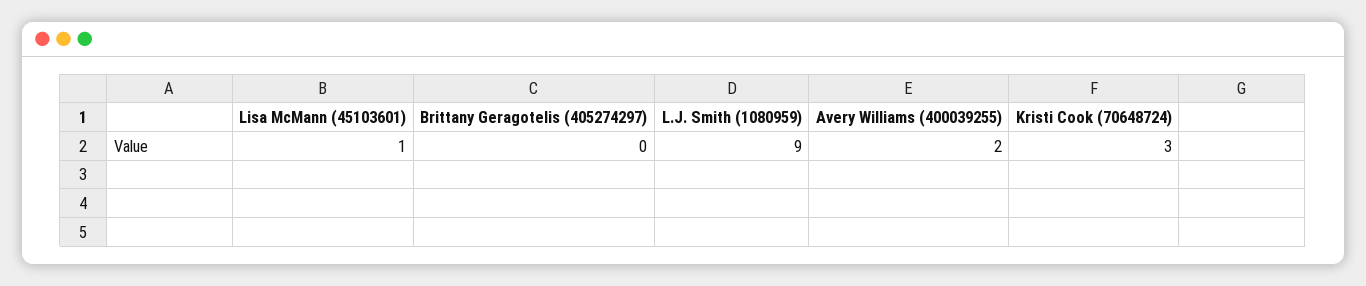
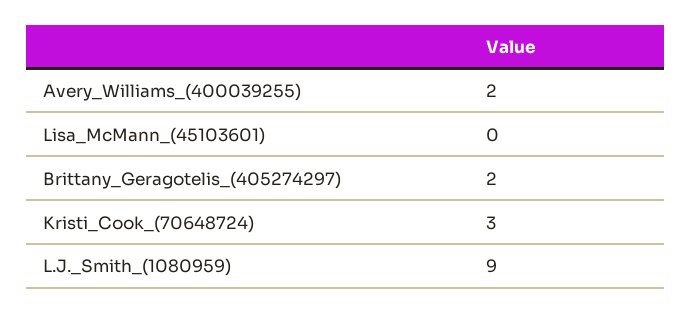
Lisa McMann (45103601): 1 -> 0
Brittany Geragotelis (405274297): 0 -> 2

